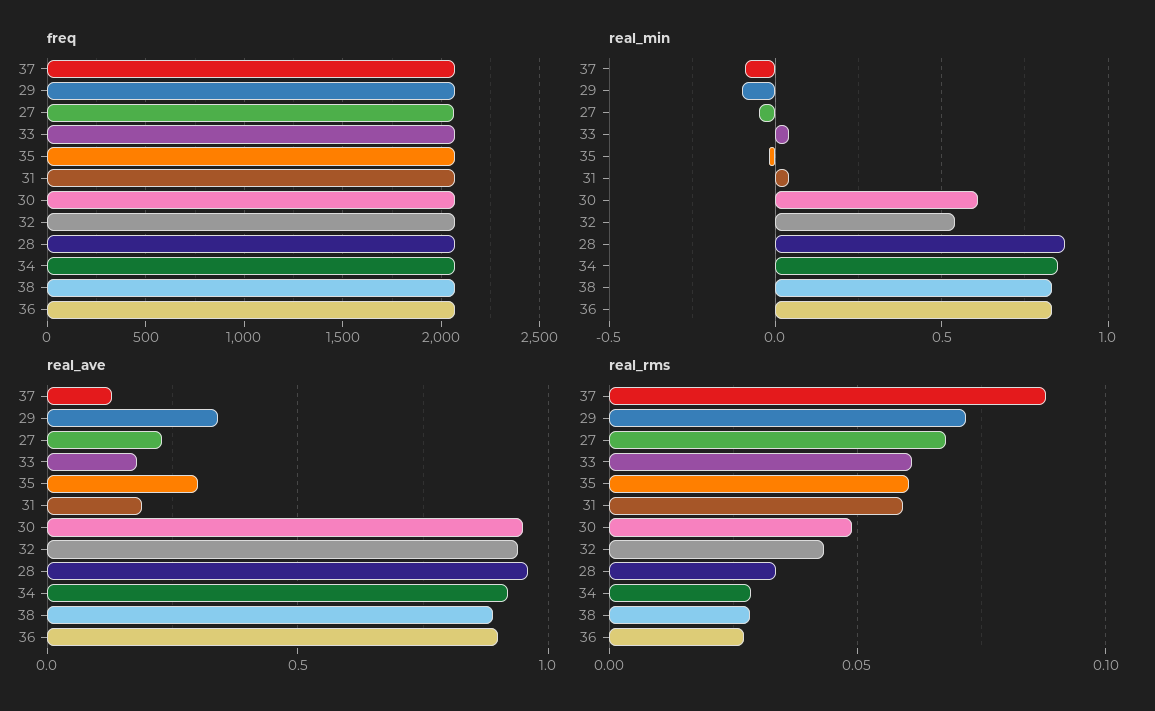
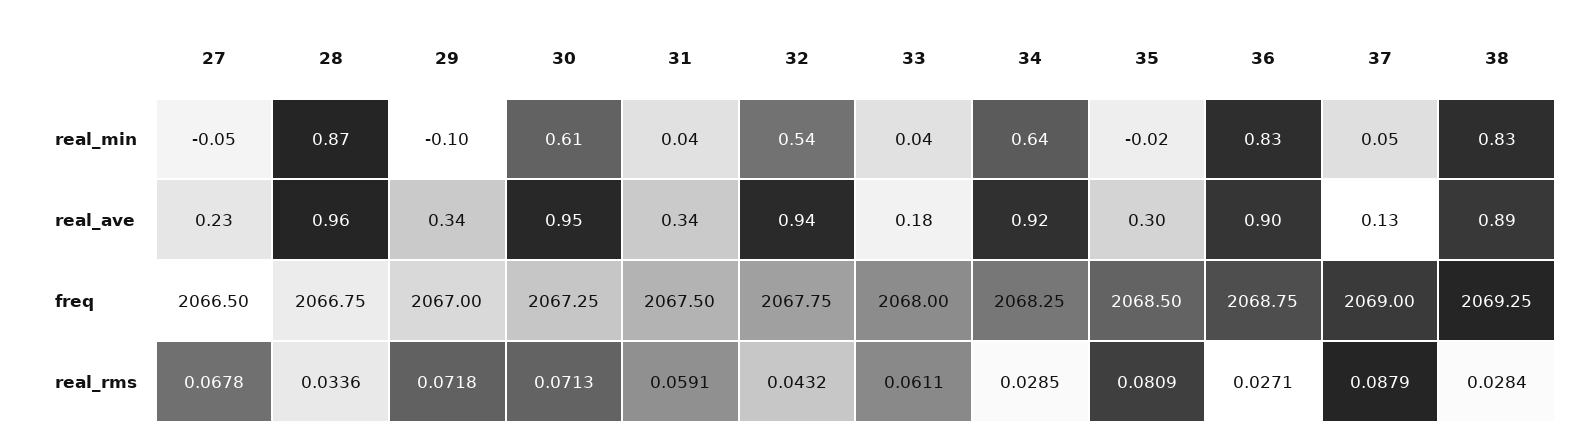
real_min, 37: -0.1 -> 0.05
real_min, 34: 0.85 -> 0.64
real_ave, 31: 0.2 -> 0.34
real_rms, 35: 0.06 -> 0.0809
real_rms, 30: 0.05 -> 0.0713

